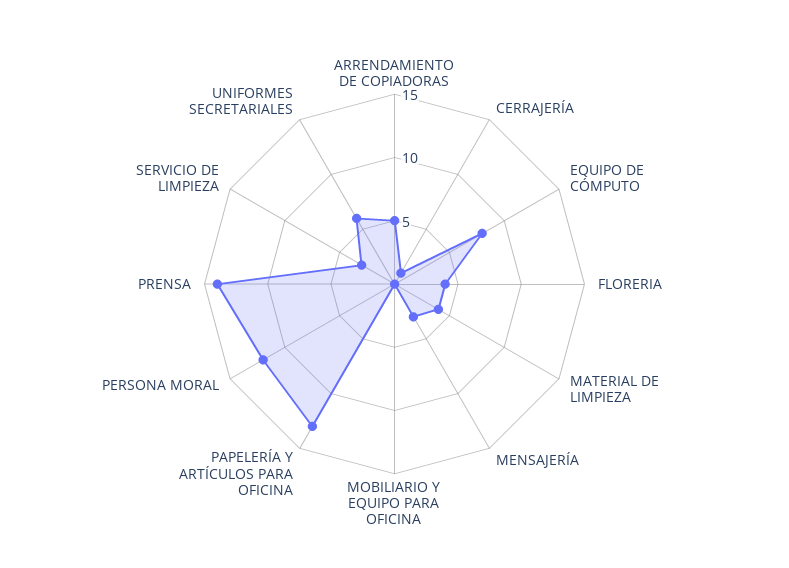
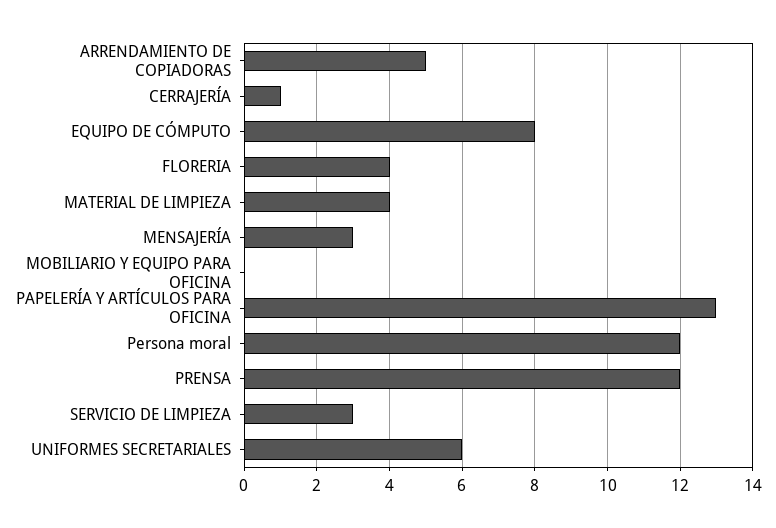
PRENSA: 14 -> 12

